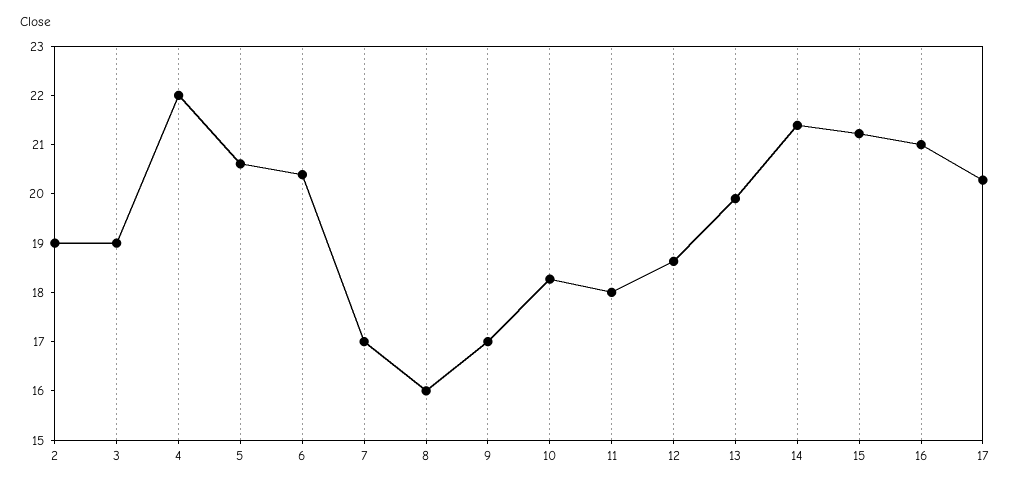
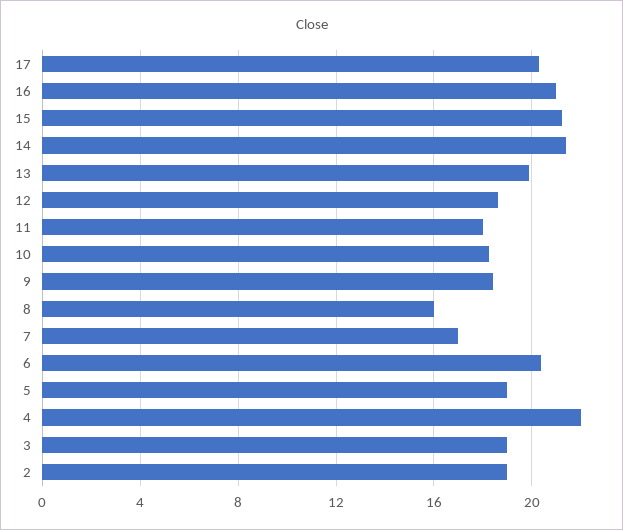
5: 20.6 -> 19
9: 17 -> 18.5

